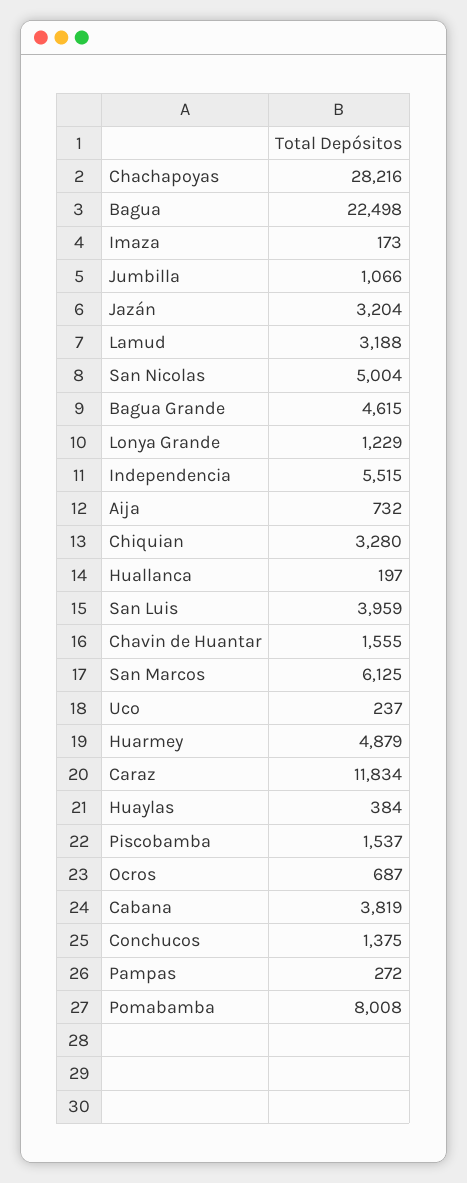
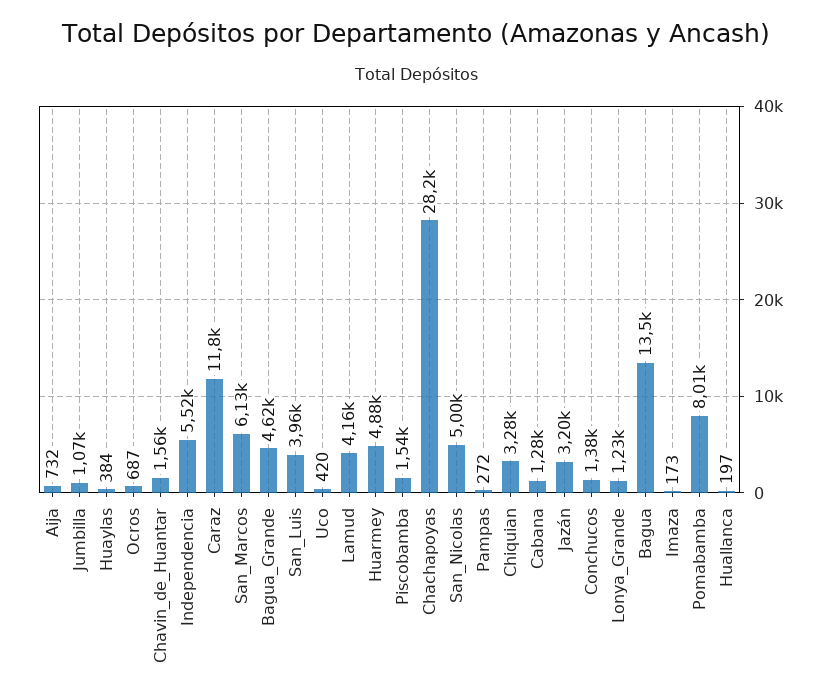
Bagua: 22498 -> 13500
Lamud: 3188 -> 4160
Uco: 237 -> 420
Cabana: 3819 -> 1280

